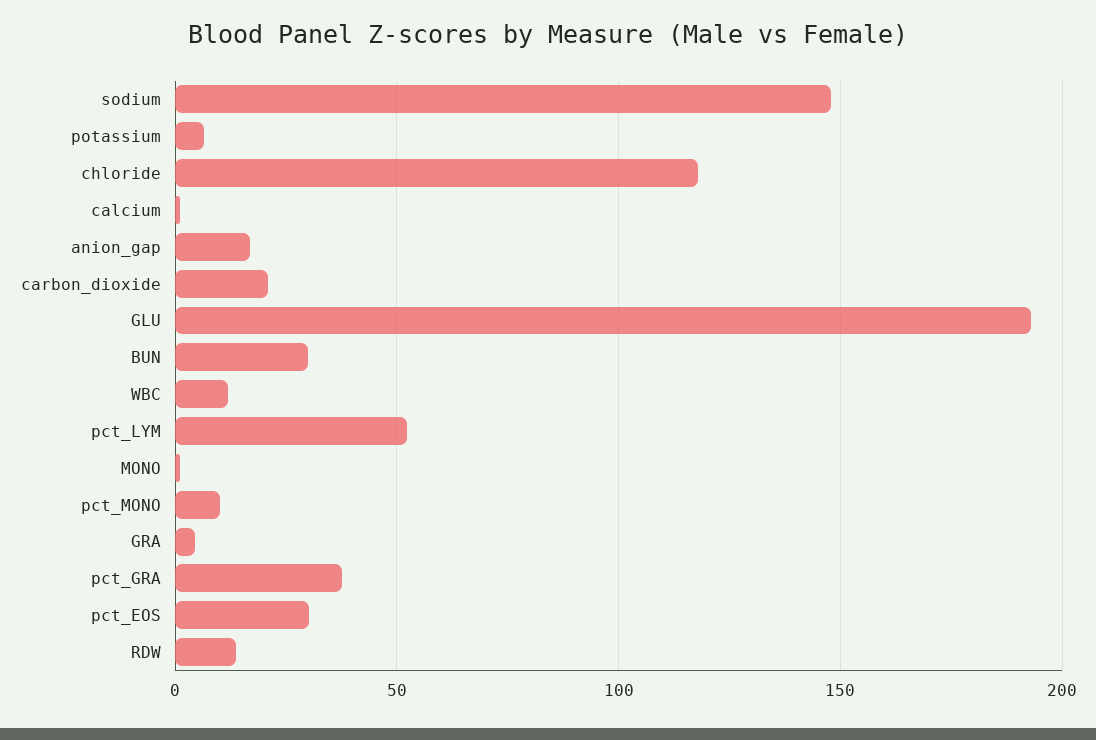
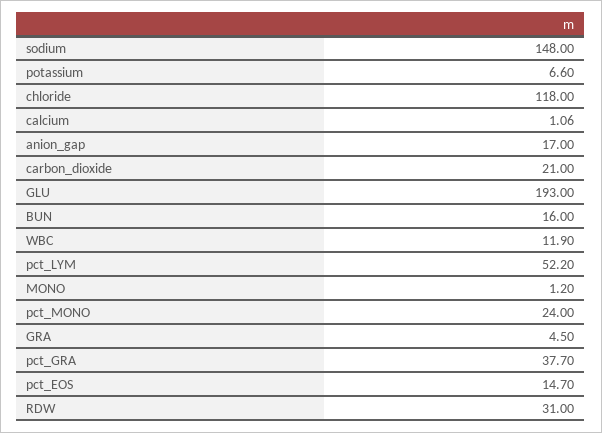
BUN: 30 -> 16
pct_MONO: 10 -> 24
pct_EOS: 30 -> 14.7
RDW: 15 -> 31

